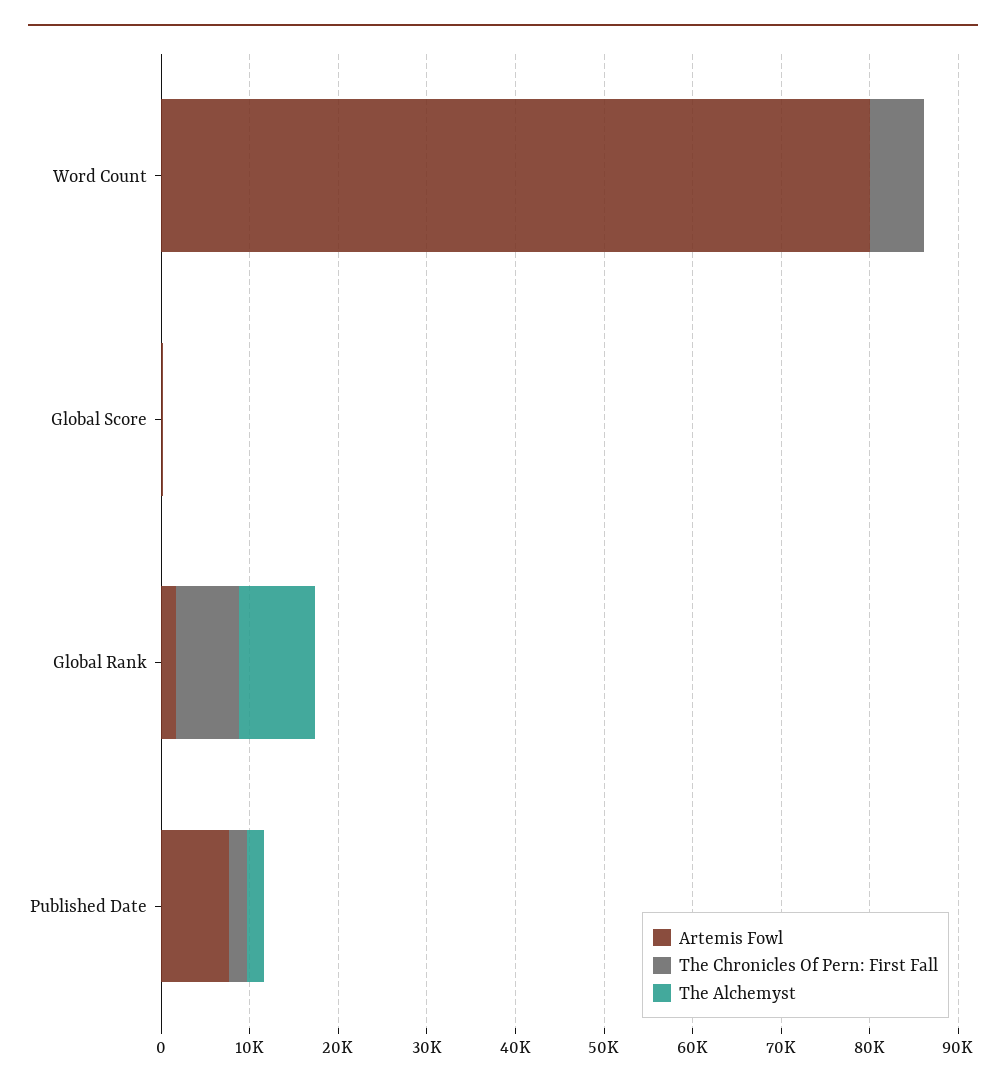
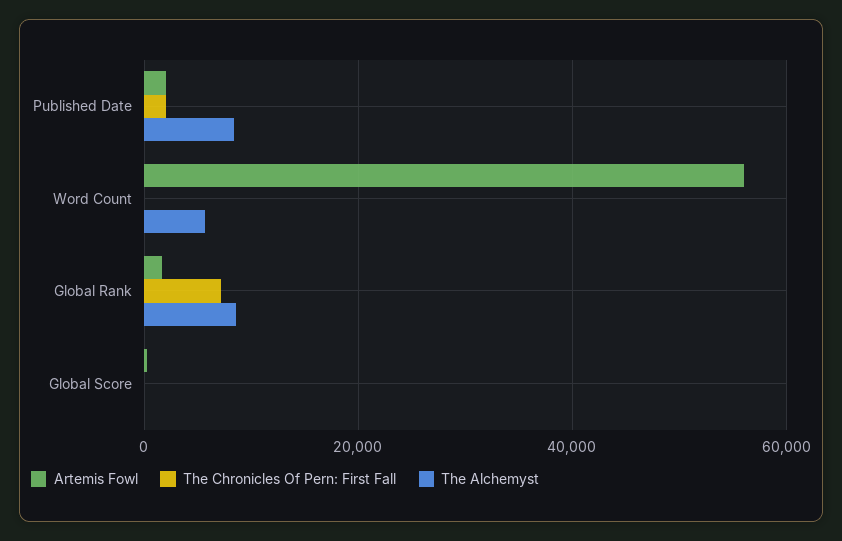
Artemis Fowl, Word Count: 80000 -> 56000
The Chronicles Of Pern: First Fall, Word Count: 6000 -> 0
The Alchemyst, Word Count: 0 -> 6000
Artemis Fowl, Published Date: 8000 -> 2000
The Alchemyst, Published Date: 2000 -> 8000

